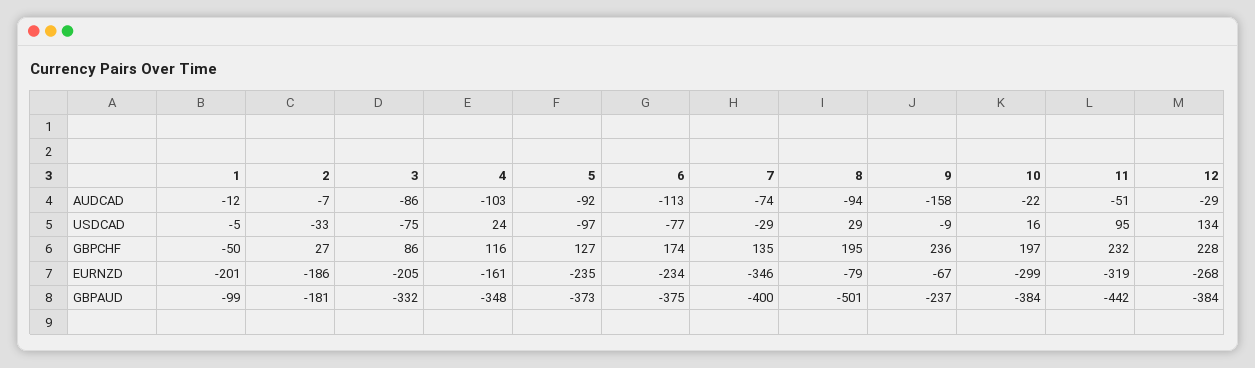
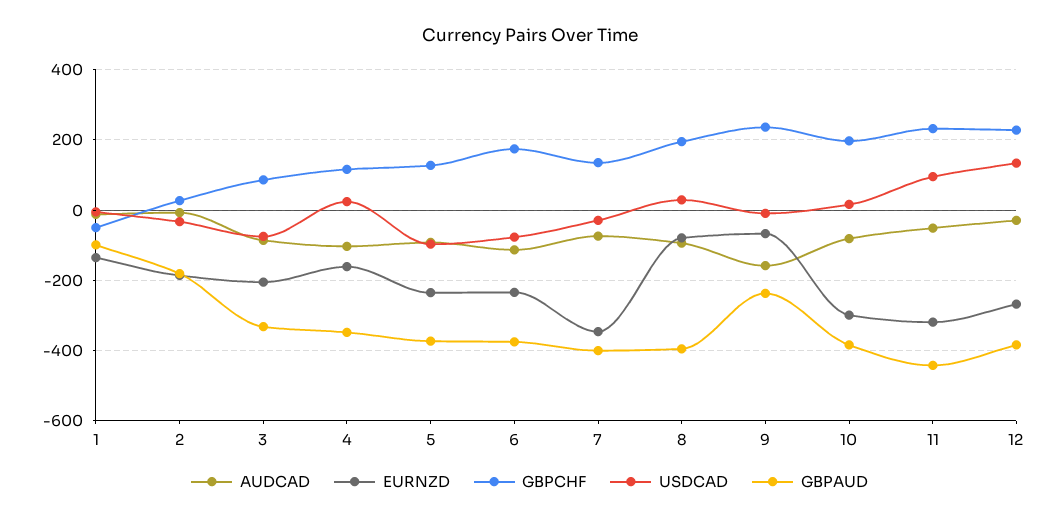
AUDCAD, 10: -22 -> -80
EURNZD, 1: -201 -> -140
GBPAUD, 8: -501 -> -400

